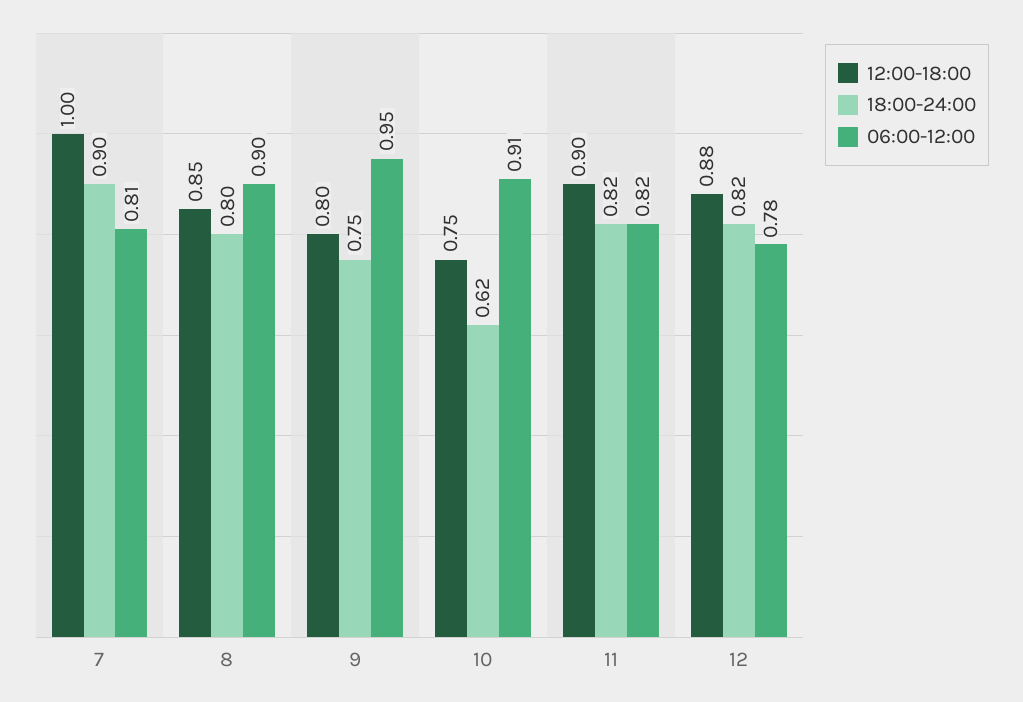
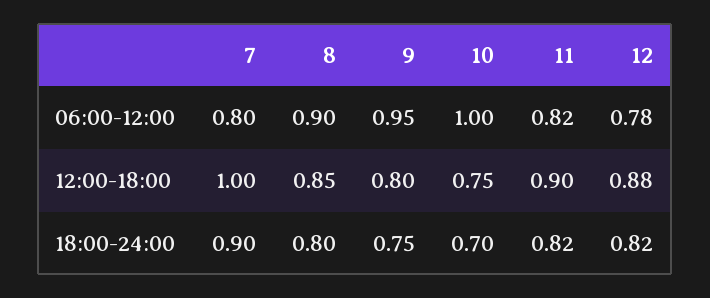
06:00-12:00, 7: 0.81 -> 0.8
18:00-24:00, 10: 0.62 -> 0.7
06:00-12:00, 10: 0.91 -> 1

